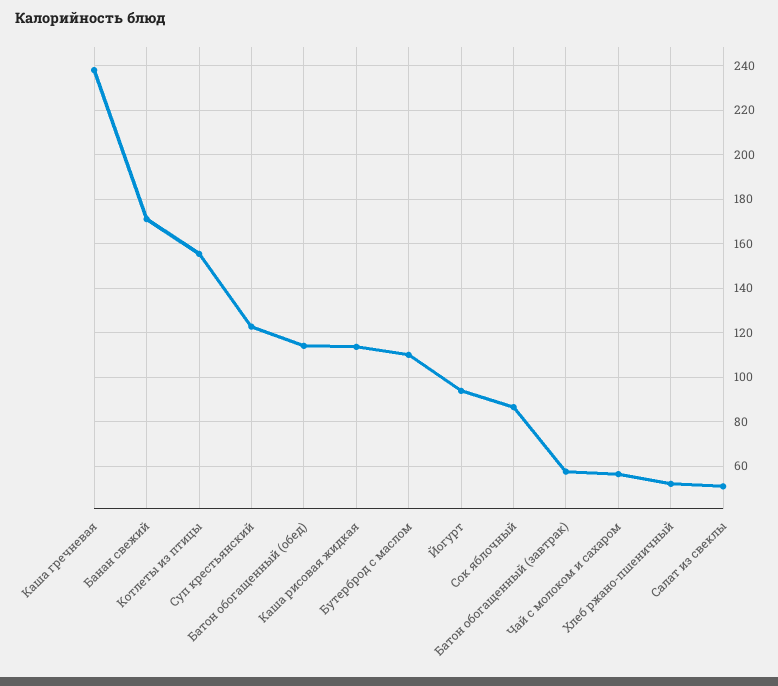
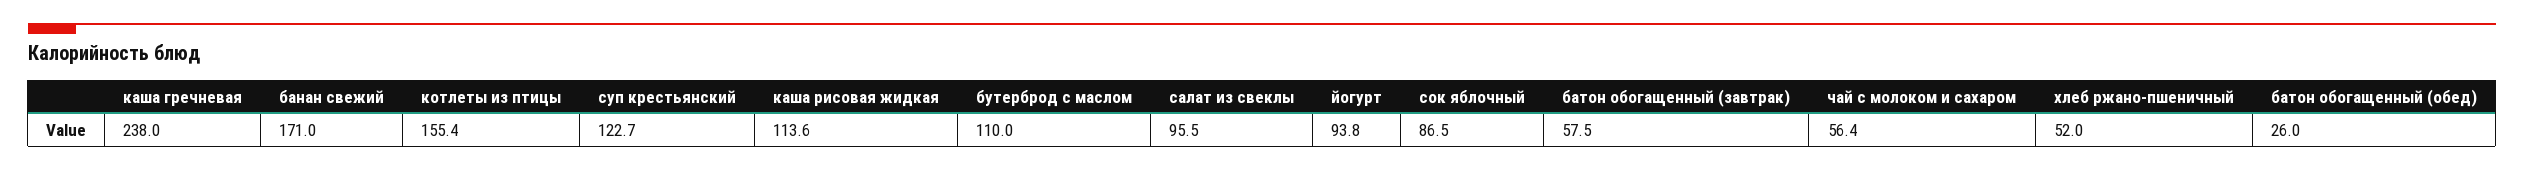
Батон обогащенный (обед): 115 -> 26
Салат из свеклы: 50 -> 95.5

